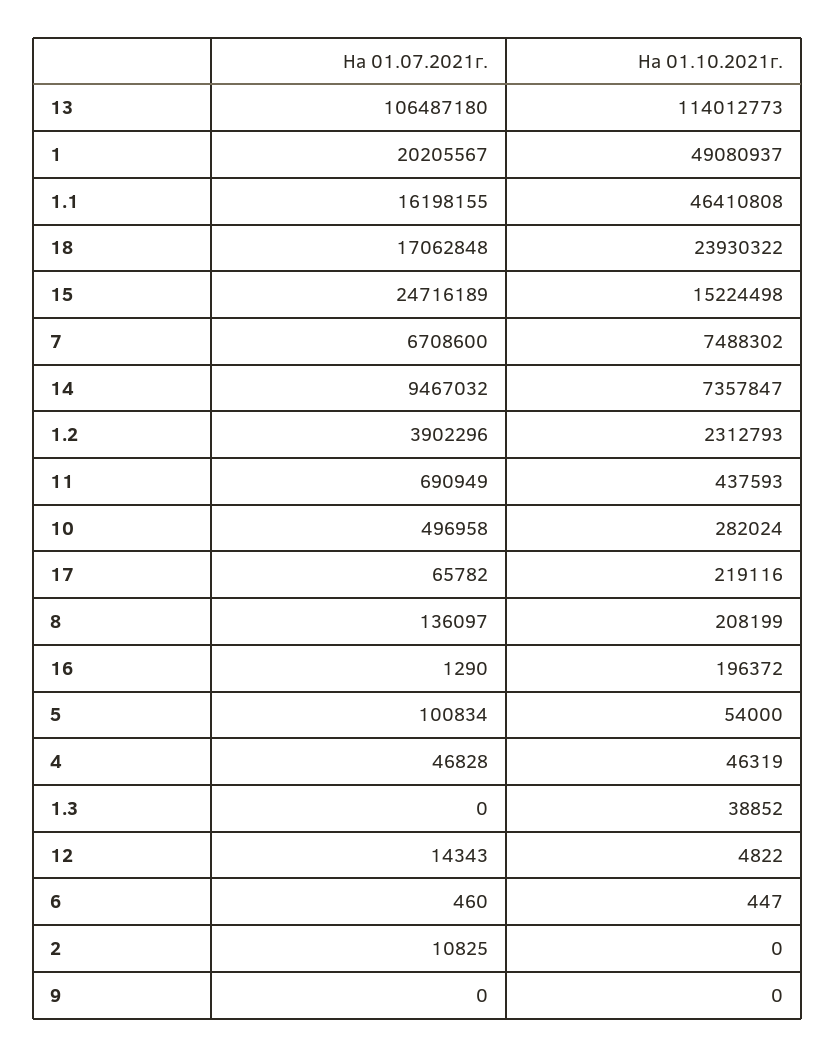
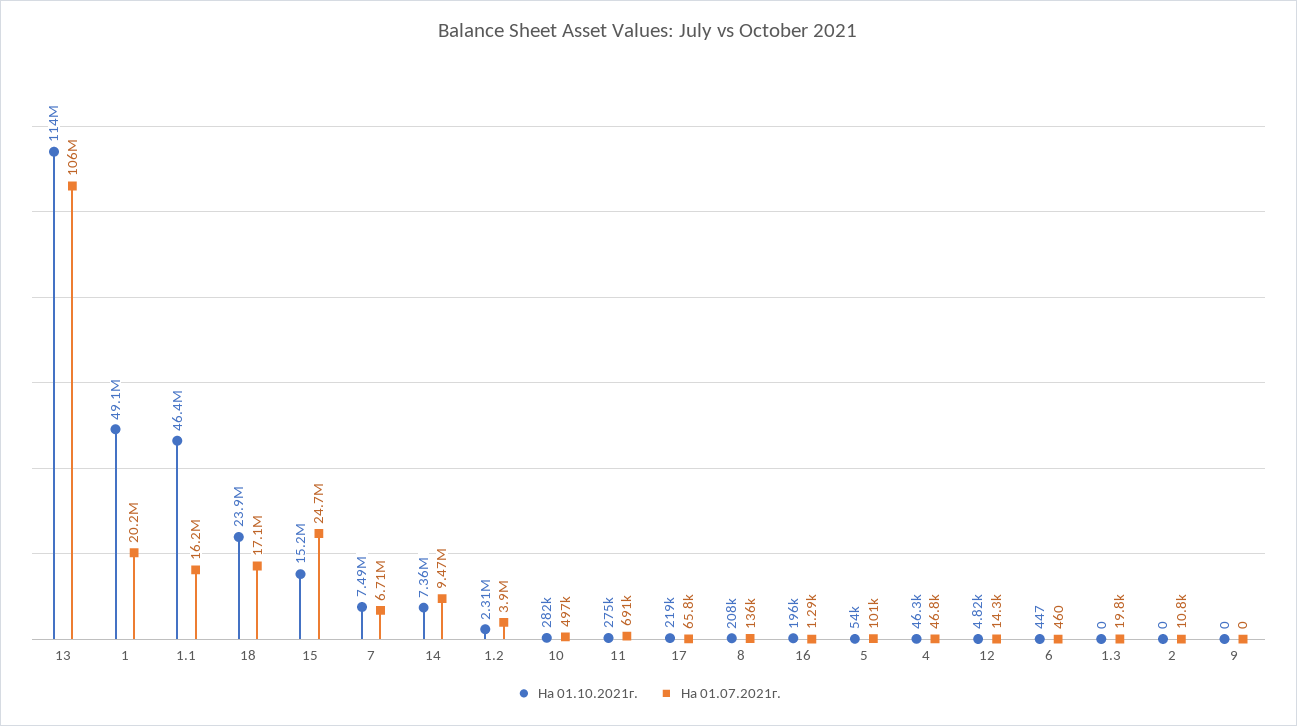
На 01.10.2021г., 11: 437593 -> 275000
На 01.07.2021г., 1.3: 0 -> 19800
На 01.10.2021г., 1.3: 38852 -> 0

